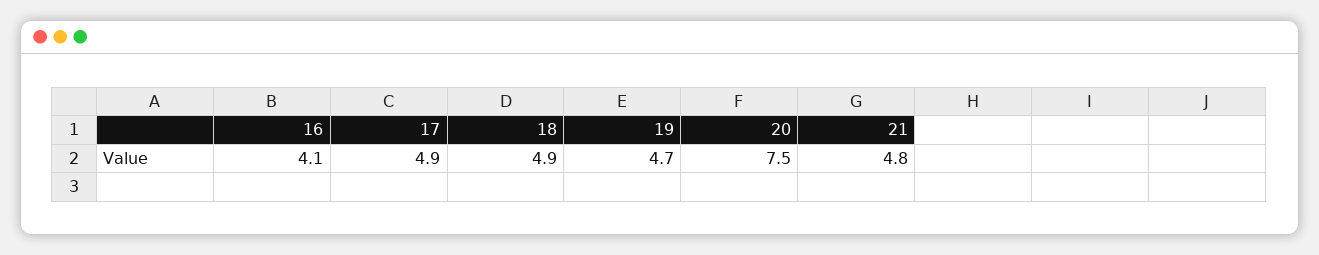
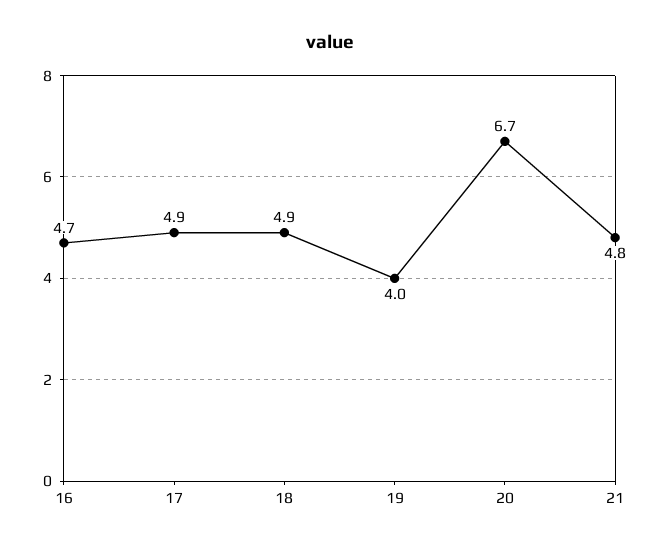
16: 4.1 -> 4.7
19: 4.7 -> 4
20: 7.5 -> 6.7

